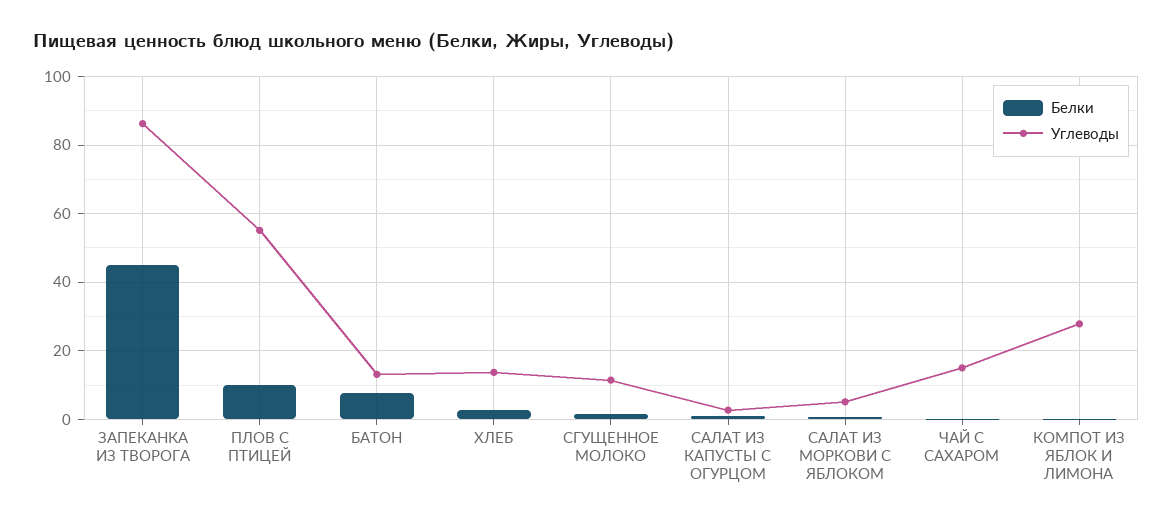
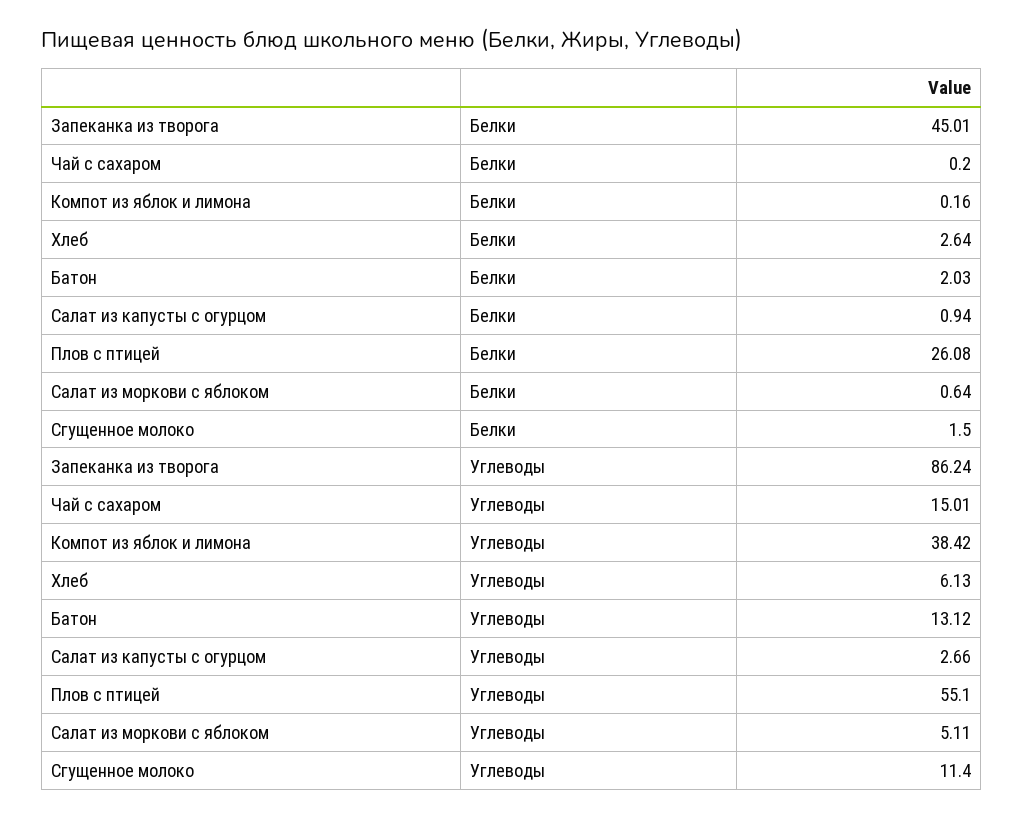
Белки, ПЛОВ С ПТИЦЕЙ: 10 -> 26.08
Белки, БАТОН: 8 -> 2.03
Углеводы, ХЛЕБ: 14 -> 6.13
Углеводы, КОМПОТ ИЗ ЯБЛОК И ЛИМОНА: 28 -> 38.42

